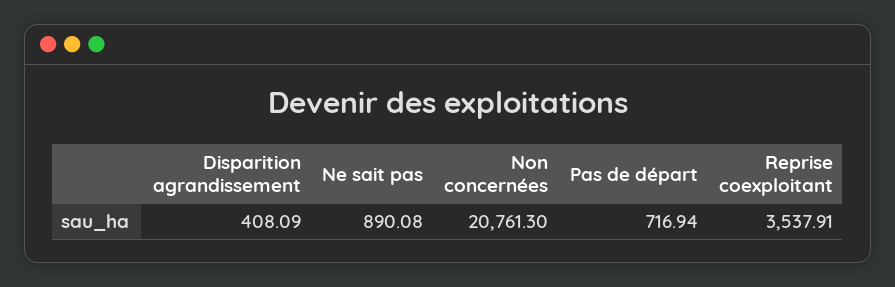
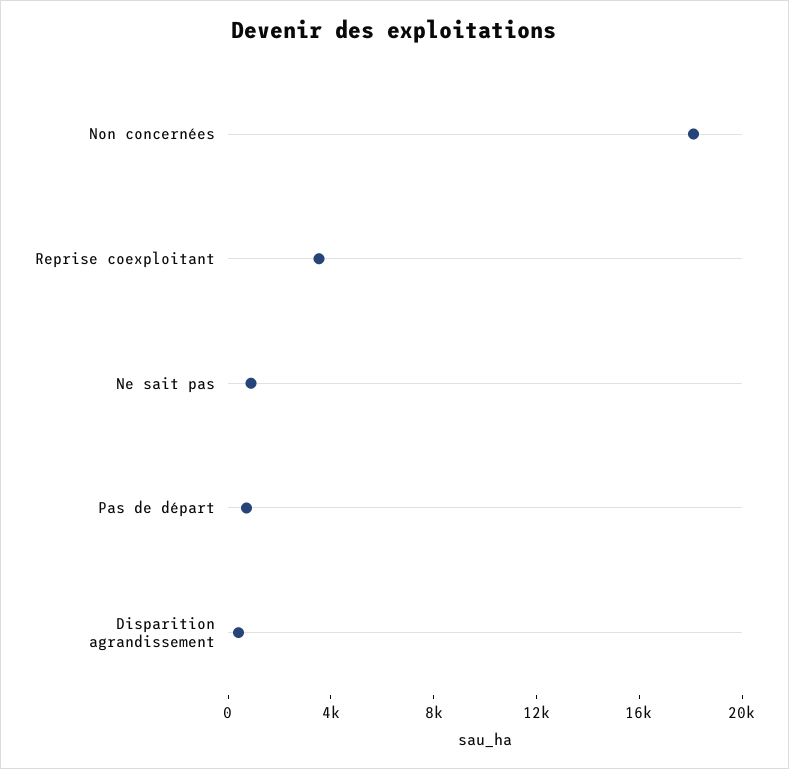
Non concernées: 20761.3 -> 18000

